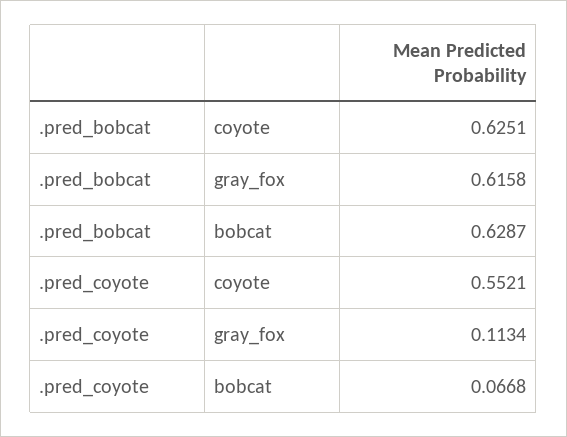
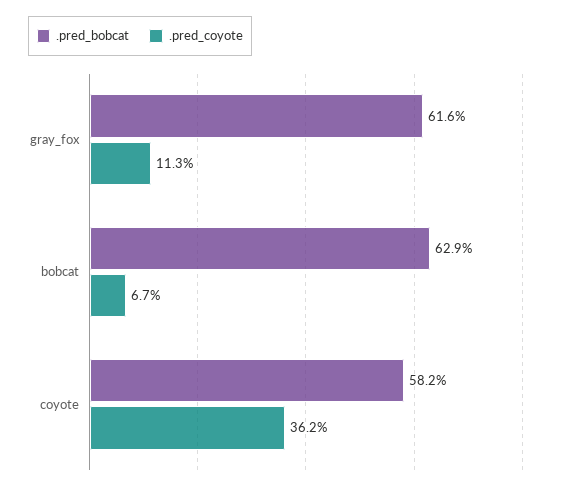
.pred_bobcat, coyote: 0.6251 -> 0.582
.pred_coyote, coyote: 0.5521 -> 0.362

